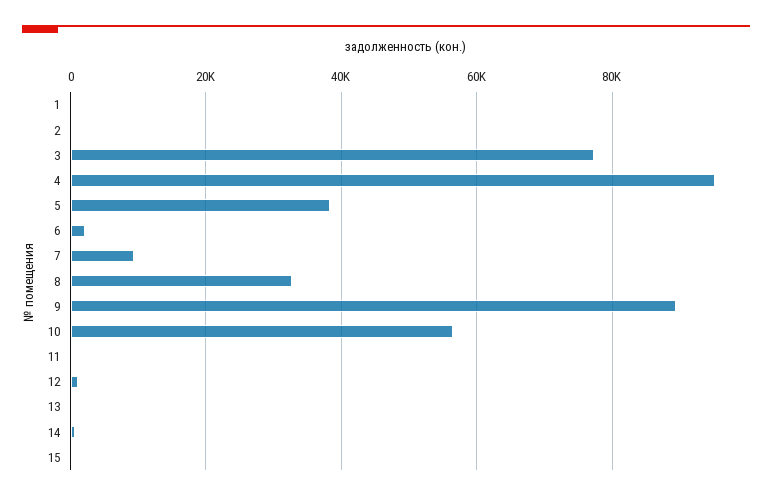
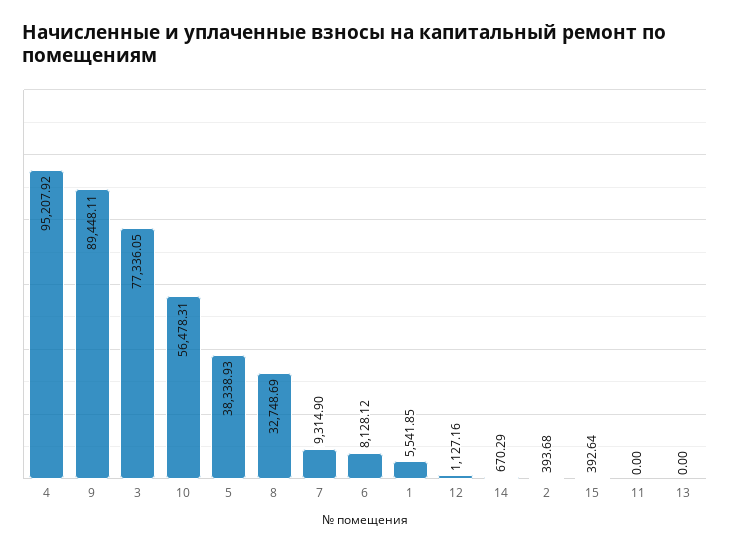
1: 0 -> 5541.85
6: 2000 -> 8128.12

